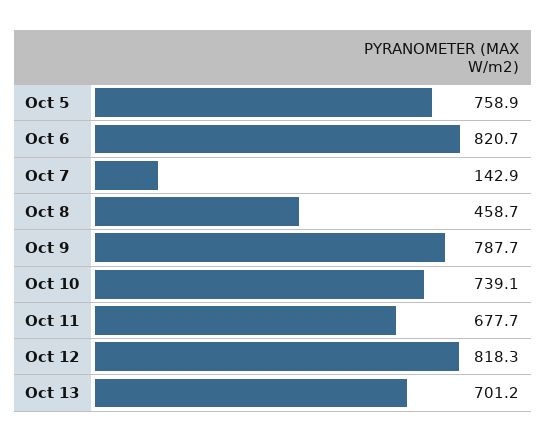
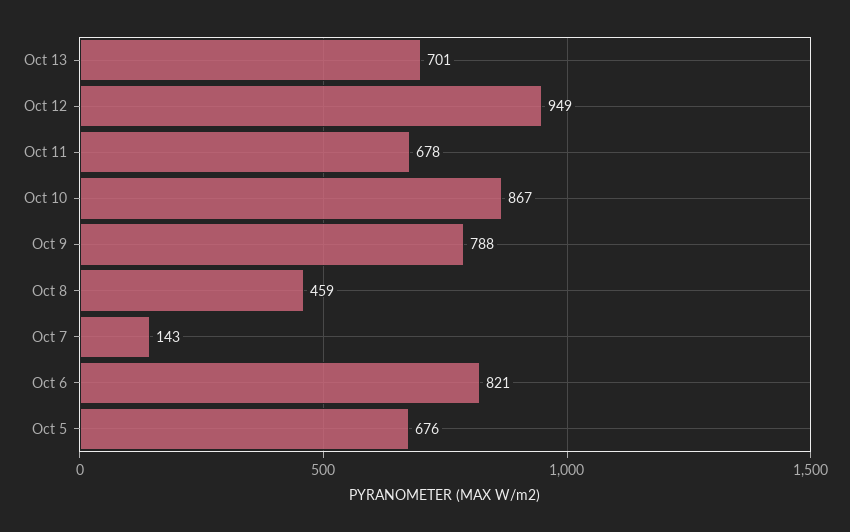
Oct 5: 758.9 -> 676
Oct 10: 739.1 -> 867
Oct 12: 818.3 -> 949

